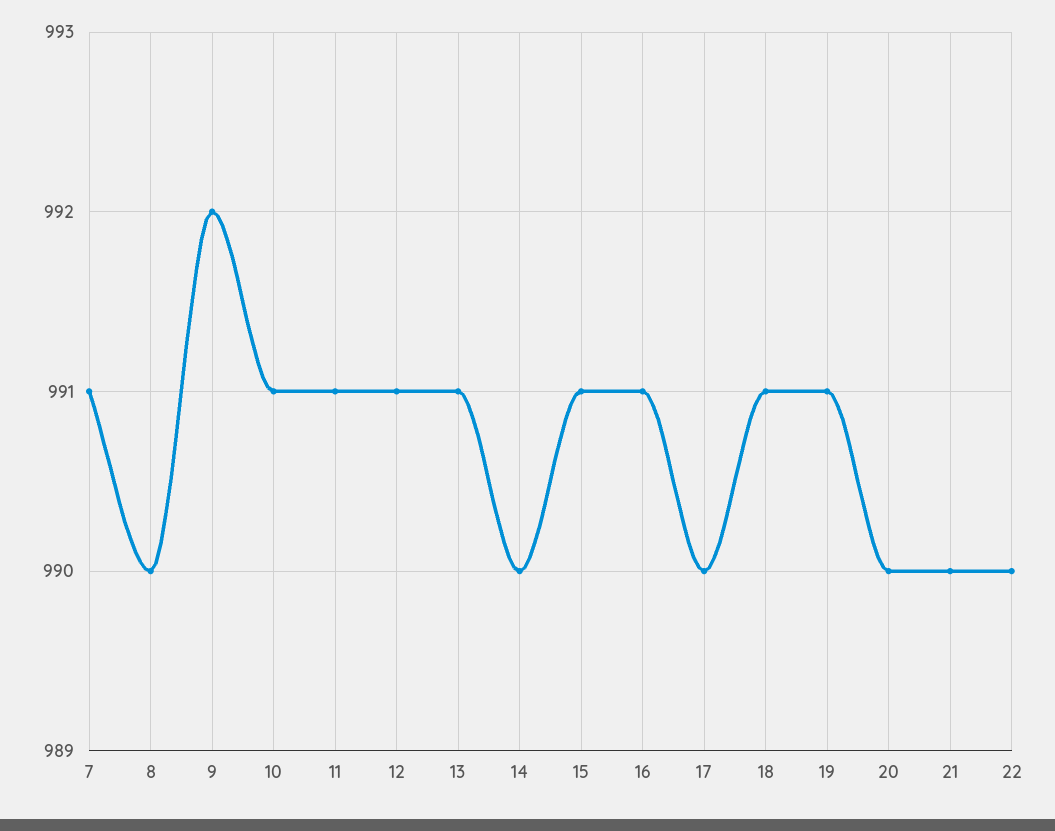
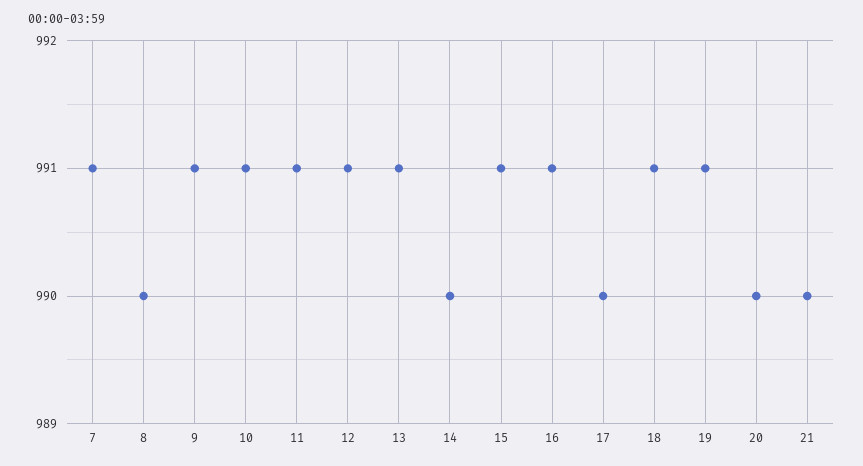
9: 992 -> 991
22: 990 -> none

